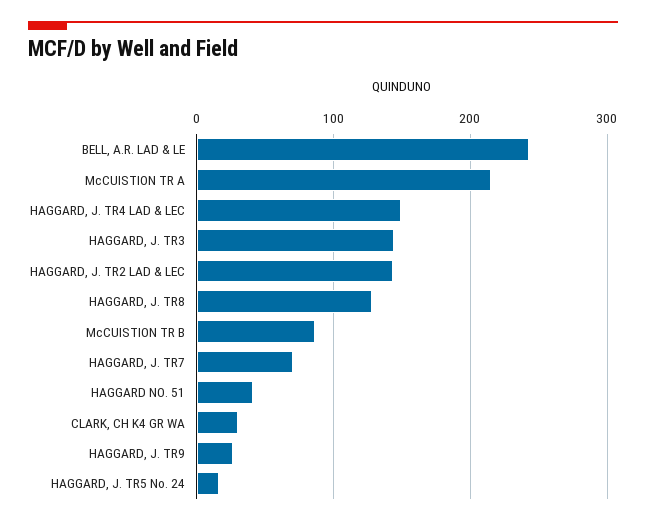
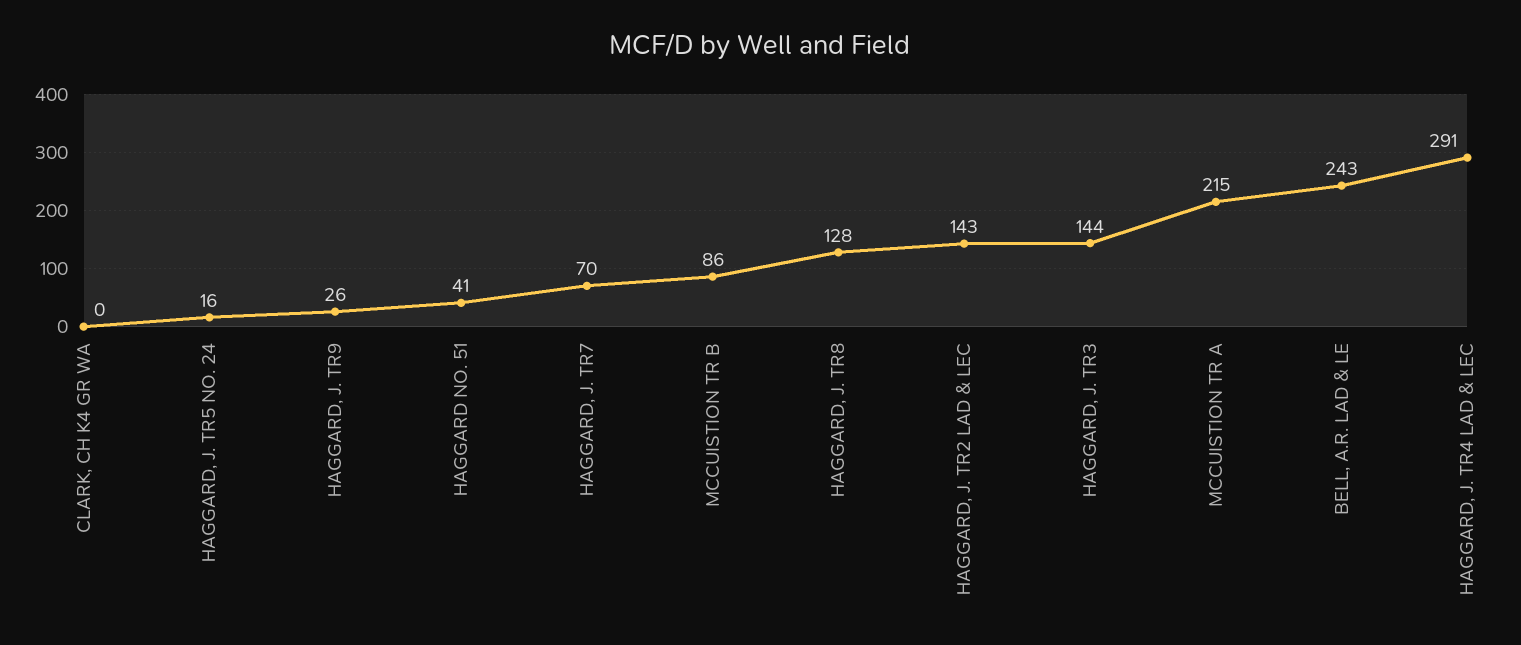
HAGGARD, J. TR4 LAD & LEC: 150 -> 291
CLARK, CH K4 GR WA: 30 -> 0

